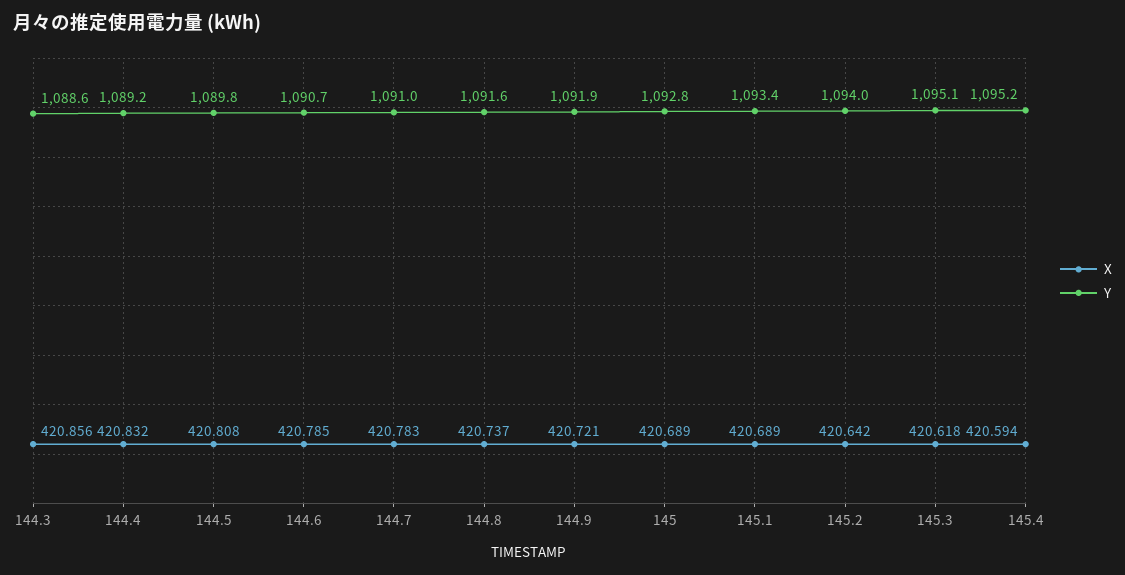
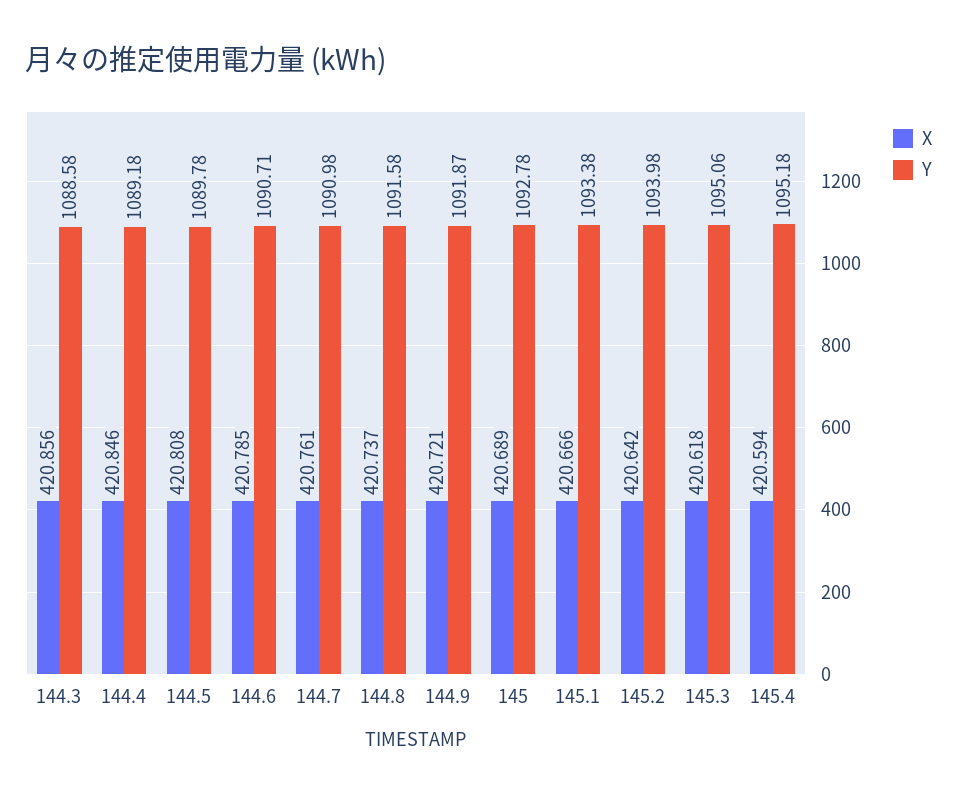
X, 144.4: 420.832 -> 420.846
X, 144.7: 420.783 -> 420.761
X, 145.1: 420.689 -> 420.666

